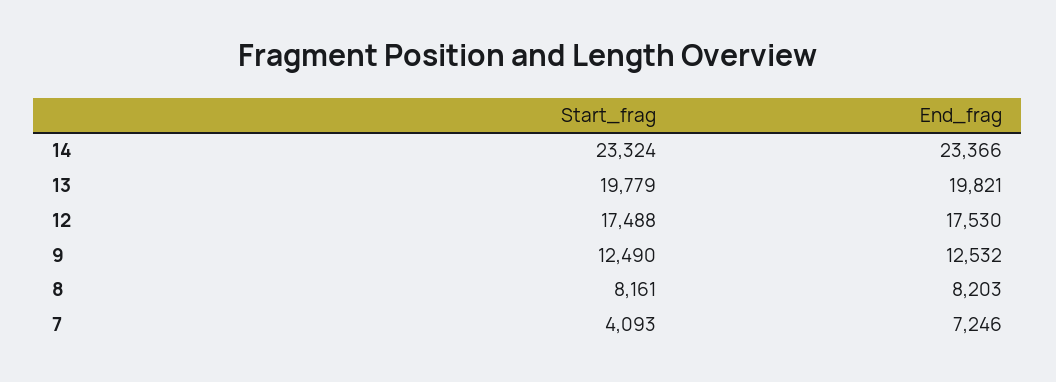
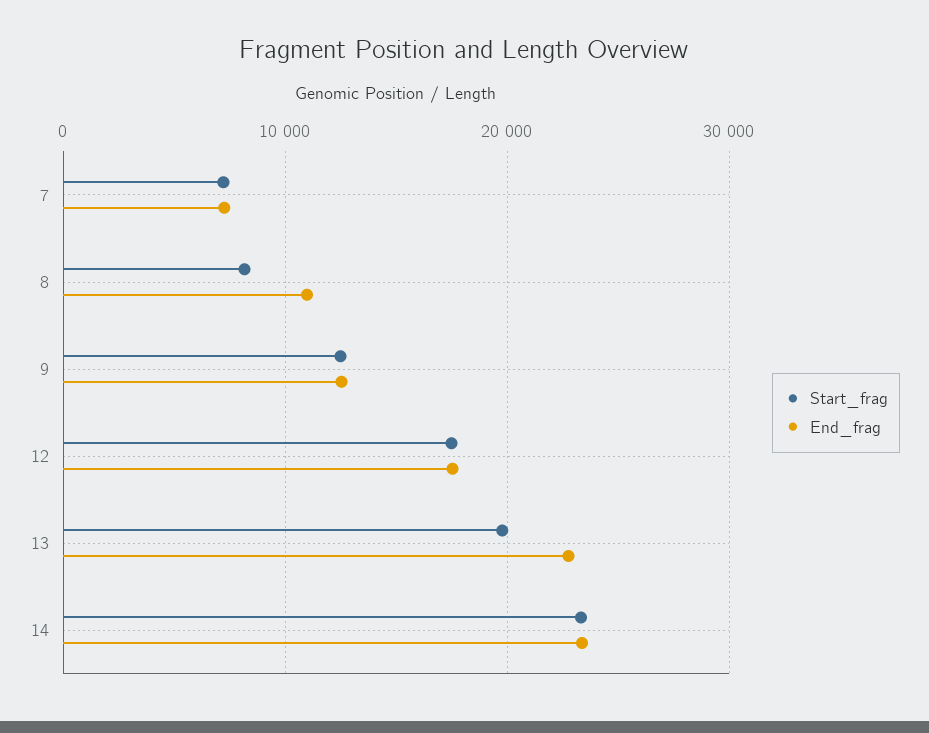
End_frag, 13: 19821 -> 23000
End_frag, 8: 8203 -> 11000
Start_frag, 7: 4093 -> 7000

